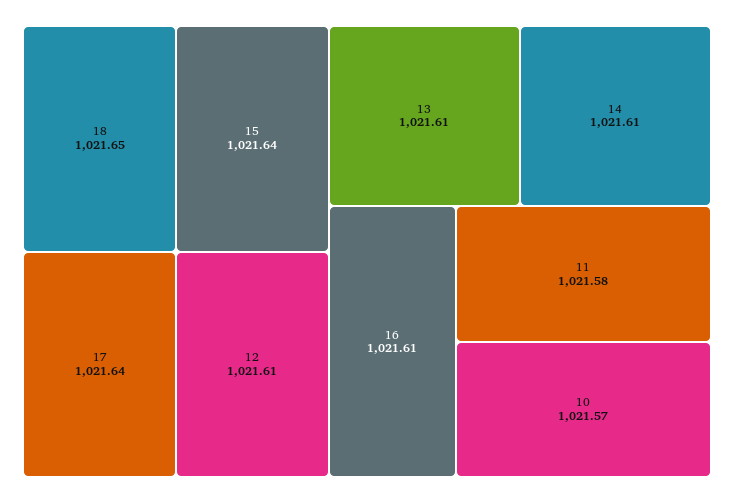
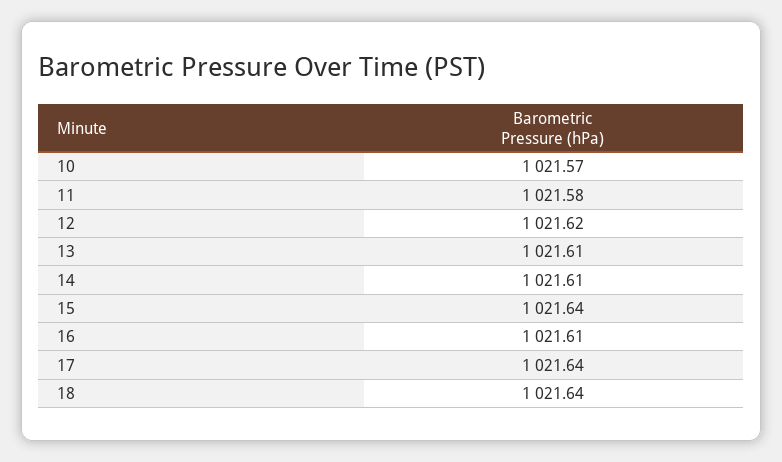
18: 1021.65 -> 1021.64
12: 1021.61 -> 1021.62

